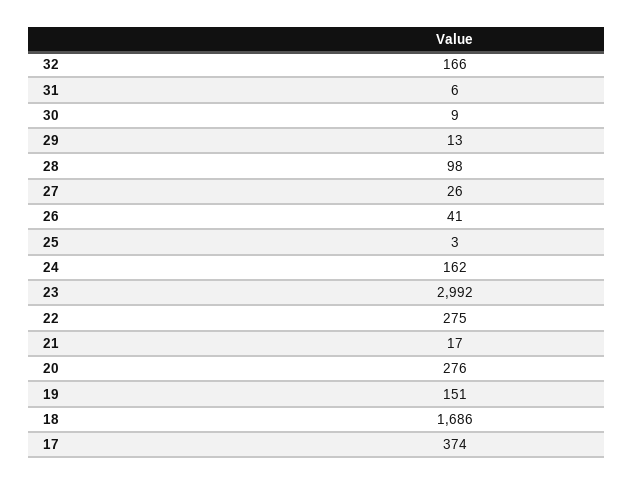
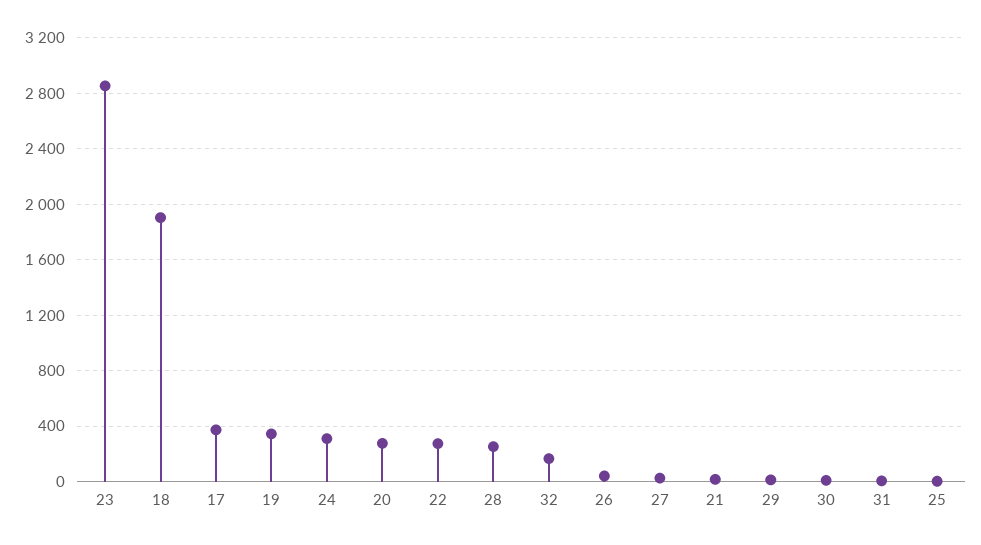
28: 98 -> 250
24: 162 -> 300
23: 2992 -> 2850
19: 151 -> 350
18: 1686 -> 1900

